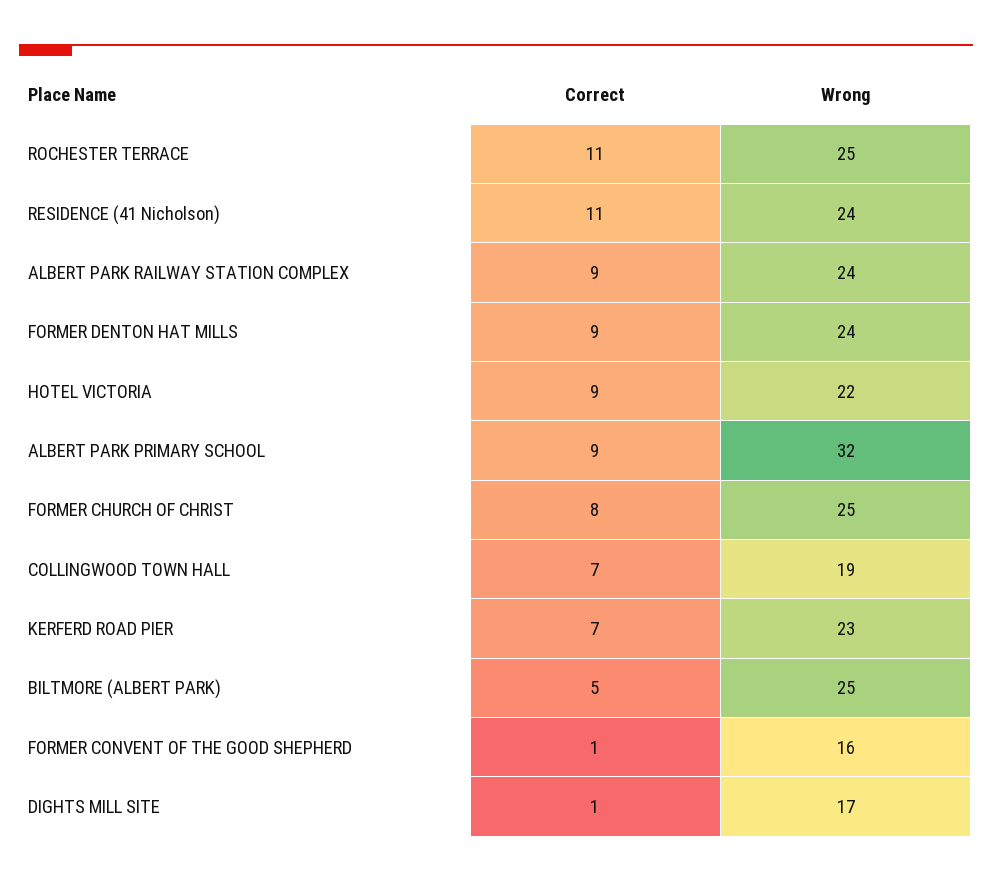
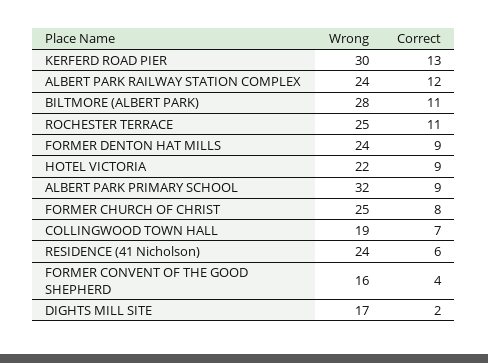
Correct, RESIDENCE (41 Nicholson): 11 -> 6
Correct, ALBERT PARK RAILWAY STATION COMPLEX: 9 -> 12
Correct, KERFERD ROAD PIER: 7 -> 13
Wrong, KERFERD ROAD PIER: 23 -> 30
Correct, BILTMORE (ALBERT PARK): 5 -> 11
Wrong, BILTMORE (ALBERT PARK): 25 -> 28
Correct, FORMER CONVENT OF THE GOOD SHEPHERD: 1 -> 4
Correct, DIGHTS MILL SITE: 1 -> 2

